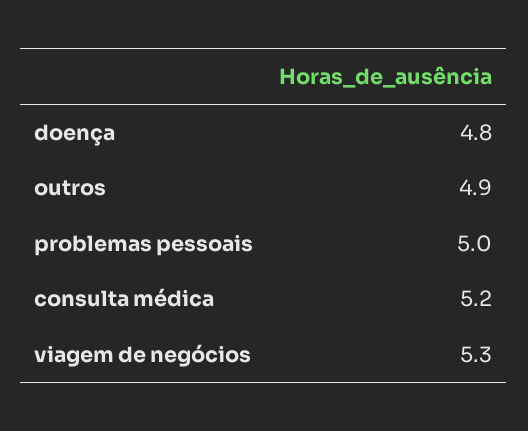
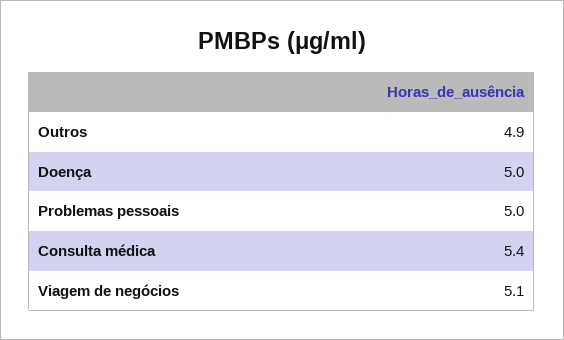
doença: 4.8 -> 5
consulta médica: 5.2 -> 5.4
viagem de negócios: 5.3 -> 5.1

